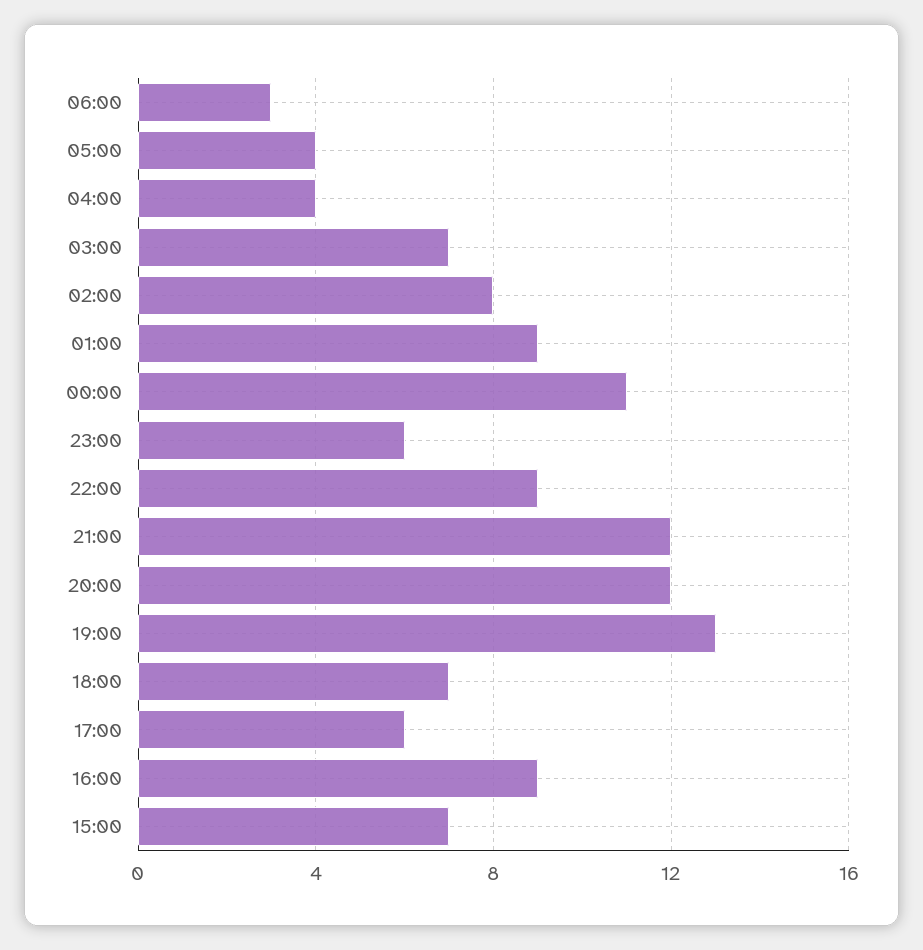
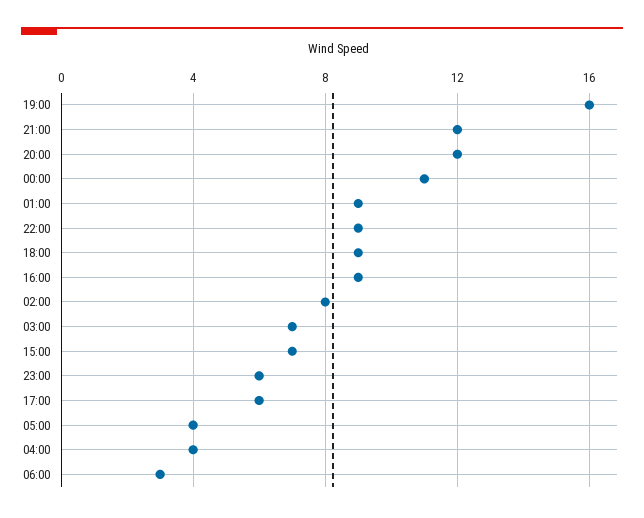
19:00: 13 -> 16
18:00: 7 -> 9

